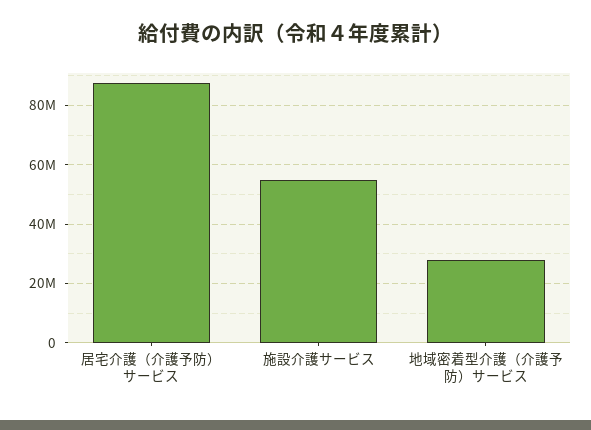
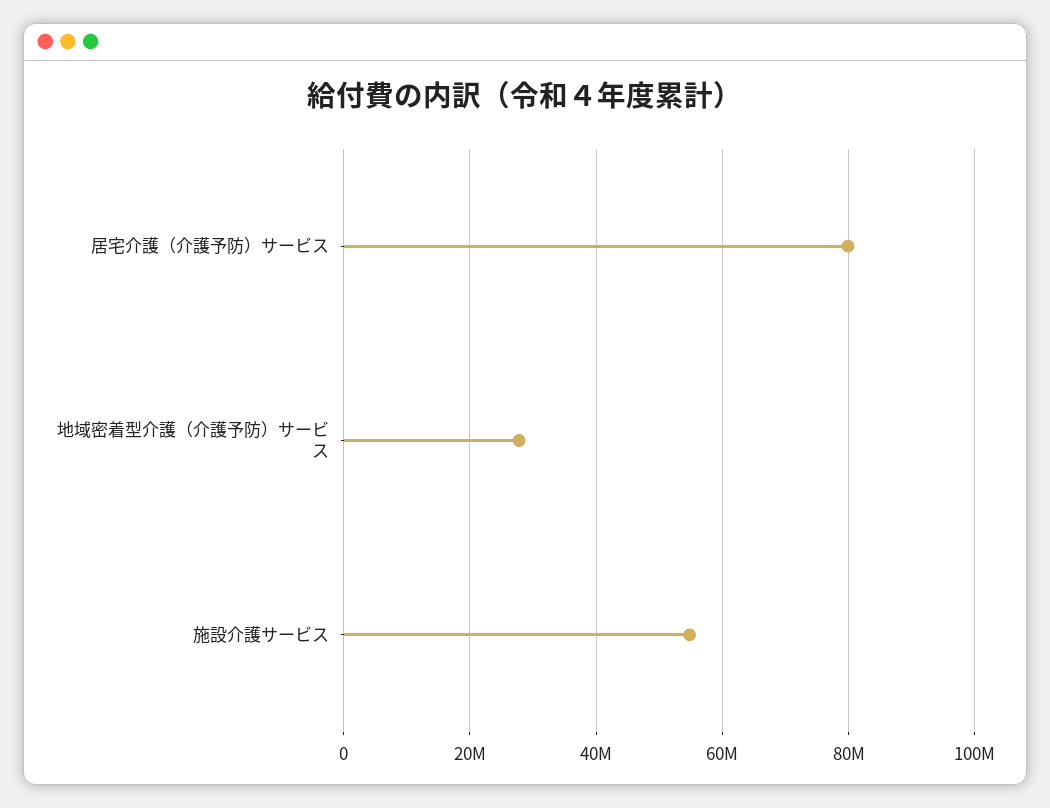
居宅介護（介護予防）サービス: 87500000 -> 80000000

